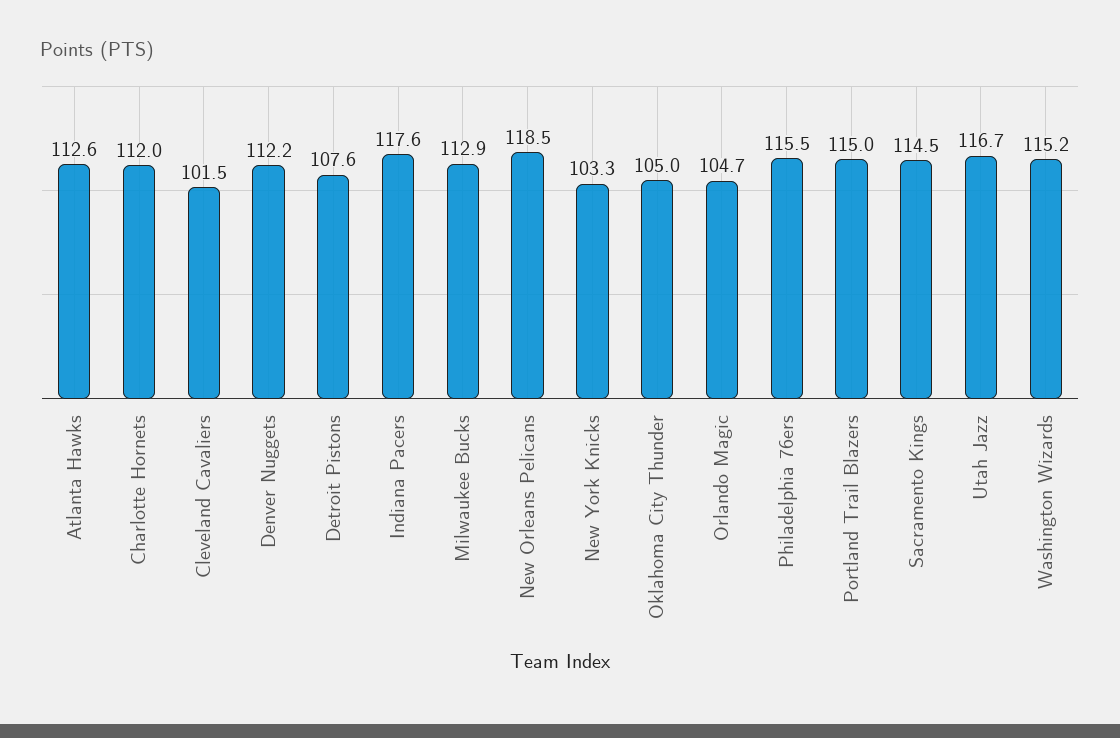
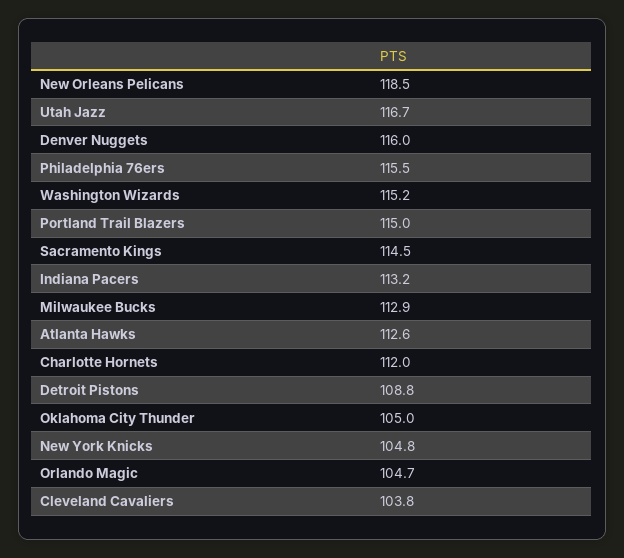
Cleveland Cavaliers: 101.5 -> 103.8
Denver Nuggets: 112.2 -> 116
Detroit Pistons: 107.6 -> 108.8
Indiana Pacers: 117.6 -> 113.2
New York Knicks: 103.3 -> 104.8

